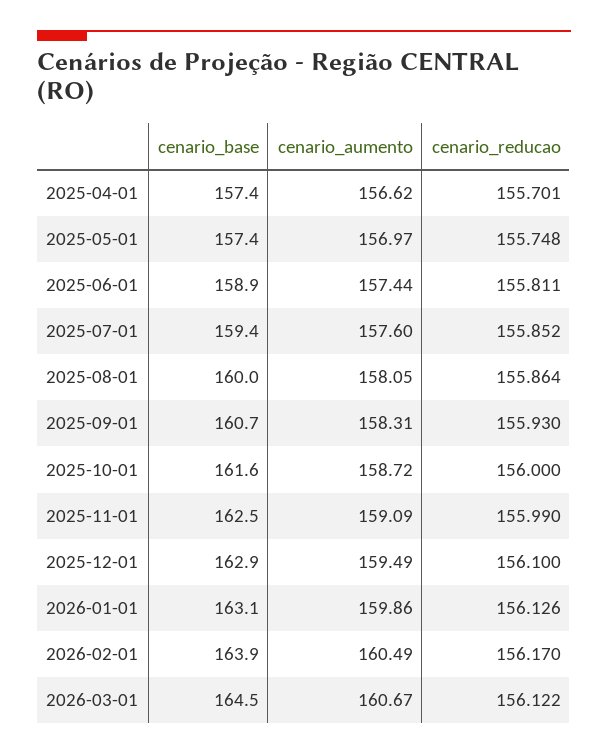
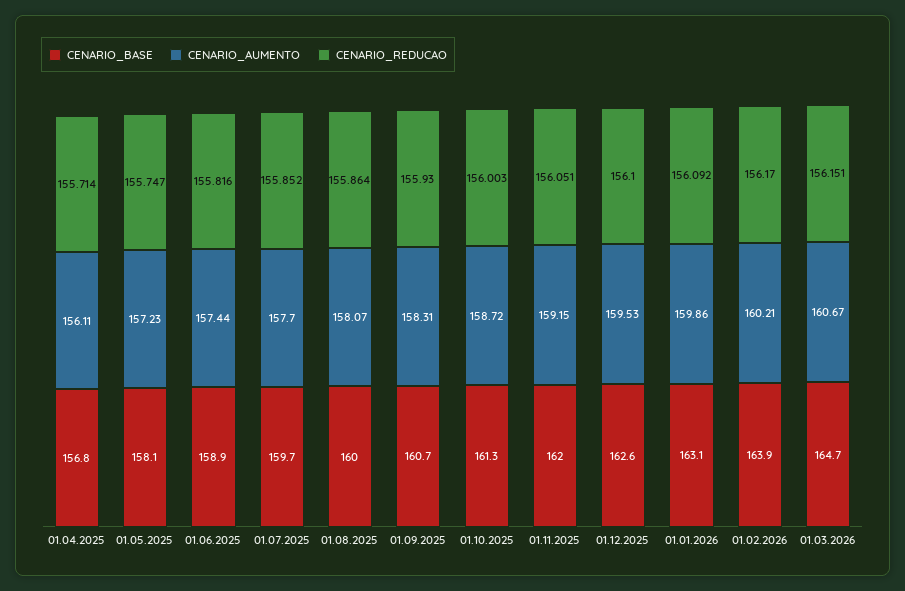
cenario_base, 2025-04-01: 157.4 -> 156.8
cenario_aumento, 2025-04-01: 156.62 -> 156.11
cenario_reducao, 2025-04-01: 155.701 -> 155.714
cenario_base, 2025-05-01: 157.4 -> 158.1
cenario_aumento, 2025-05-01: 156.97 -> 157.23
cenario_reducao, 2025-05-01: 155.748 -> 155.747
cenario_reducao, 2025-06-01: 155.811 -> 155.816
cenario_base, 2025-07-01: 159.4 -> 159.7
cenario_aumento, 2025-07-01: 157.6 -> 157.7
cenario_aumento, 2025-08-01: 158.05 -> 158.07
cenario_base, 2025-10-01: 161.6 -> 161.3
cenario_reducao, 2025-10-01: 156 -> 156.003
cenario_base, 2025-11-01: 162.5 -> 162
cenario_aumento, 2025-11-01: 159.09 -> 159.15
cenario_reducao, 2025-11-01: 155.99 -> 156.051
cenario_base, 2025-12-01: 162.9 -> 162.6
cenario_aumento, 2025-12-01: 159.49 -> 159.53
cenario_reducao, 2026-01-01: 156.126 -> 156.092
cenario_aumento, 2026-02-01: 160.49 -> 160.21
cenario_base, 2026-03-01: 164.5 -> 164.7
cenario_reducao, 2026-03-01: 156.122 -> 156.151

